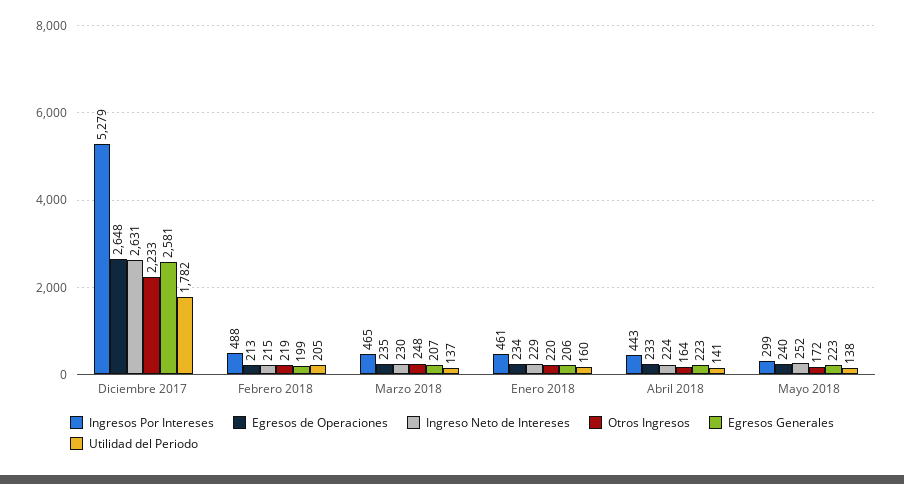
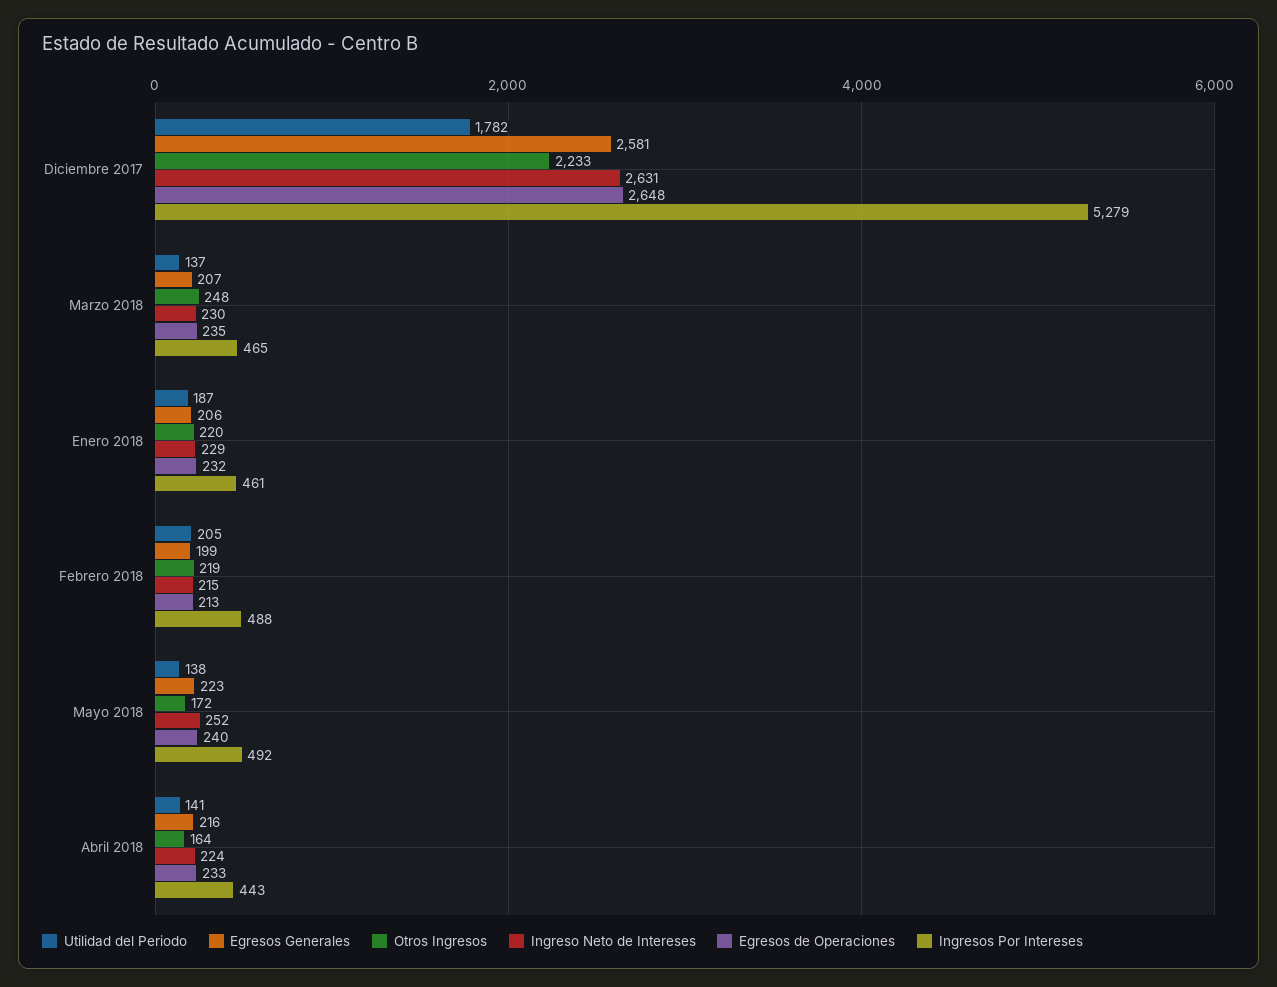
Egresos de Operaciones, Enero 2018: 234 -> 232
Utilidad del Periodo, Enero 2018: 160 -> 187
Egresos Generales, Abril 2018: 223 -> 216
Ingresos Por Intereses, Mayo 2018: 299 -> 492

